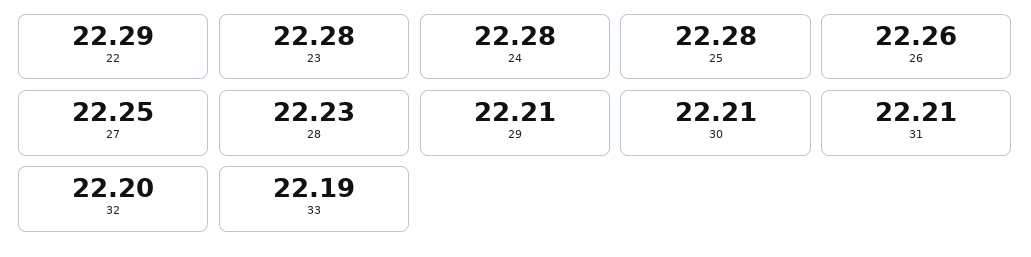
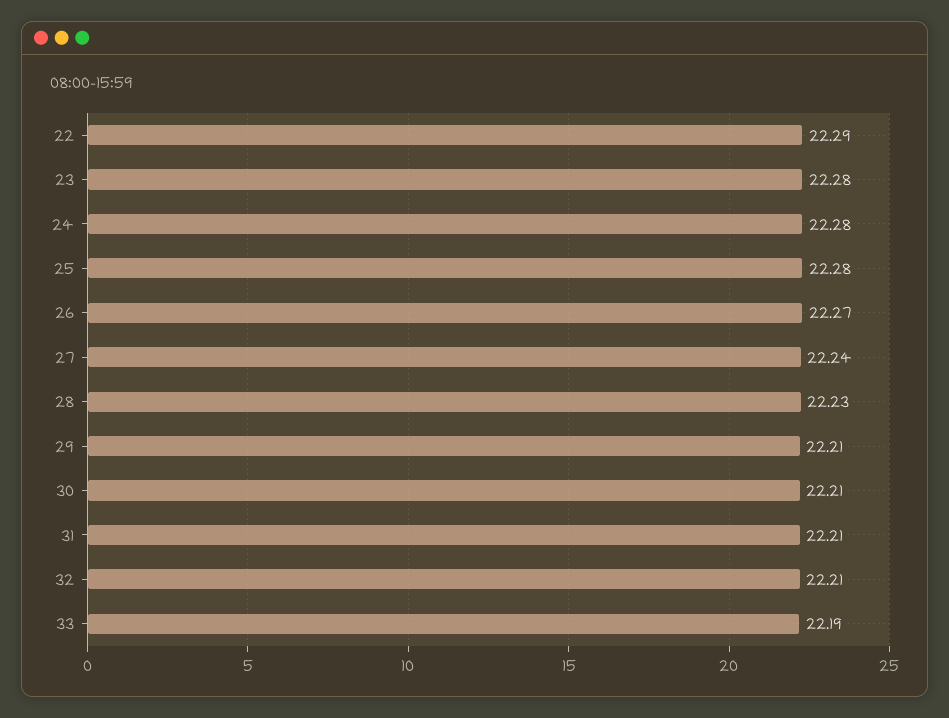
26: 22.26 -> 22.27
27: 22.25 -> 22.24
32: 22.2 -> 22.21

